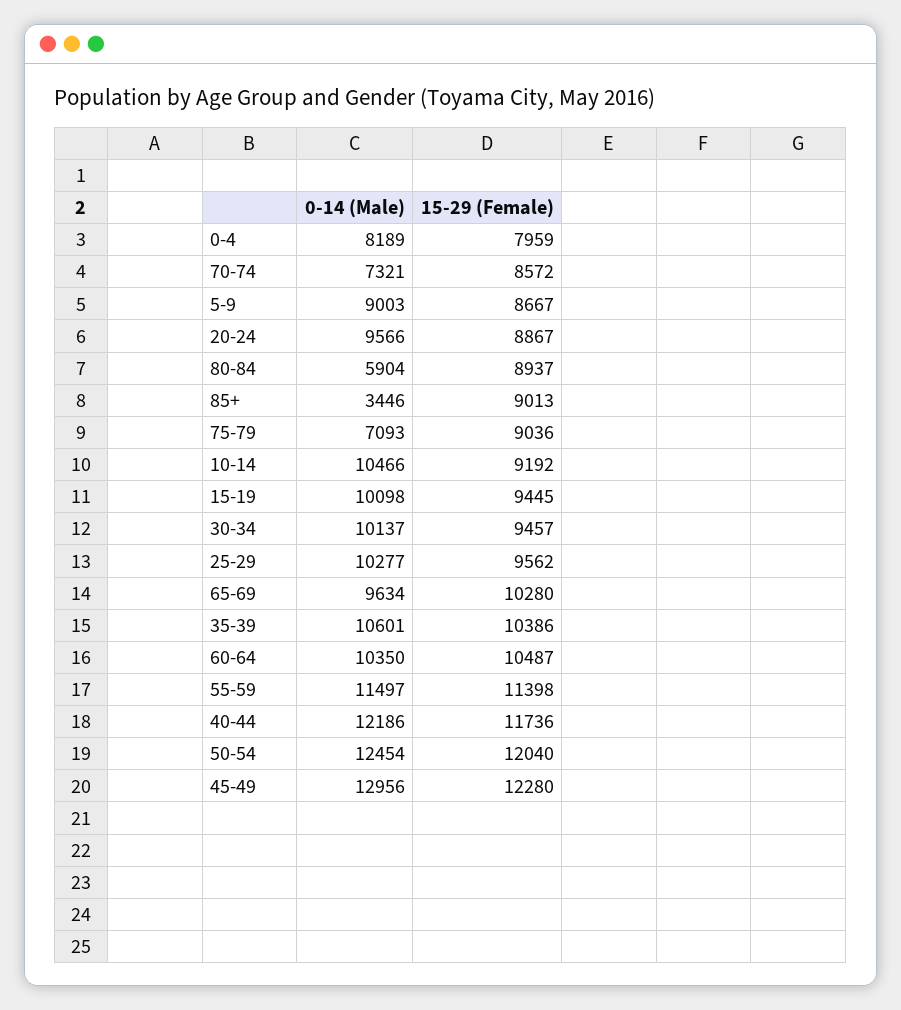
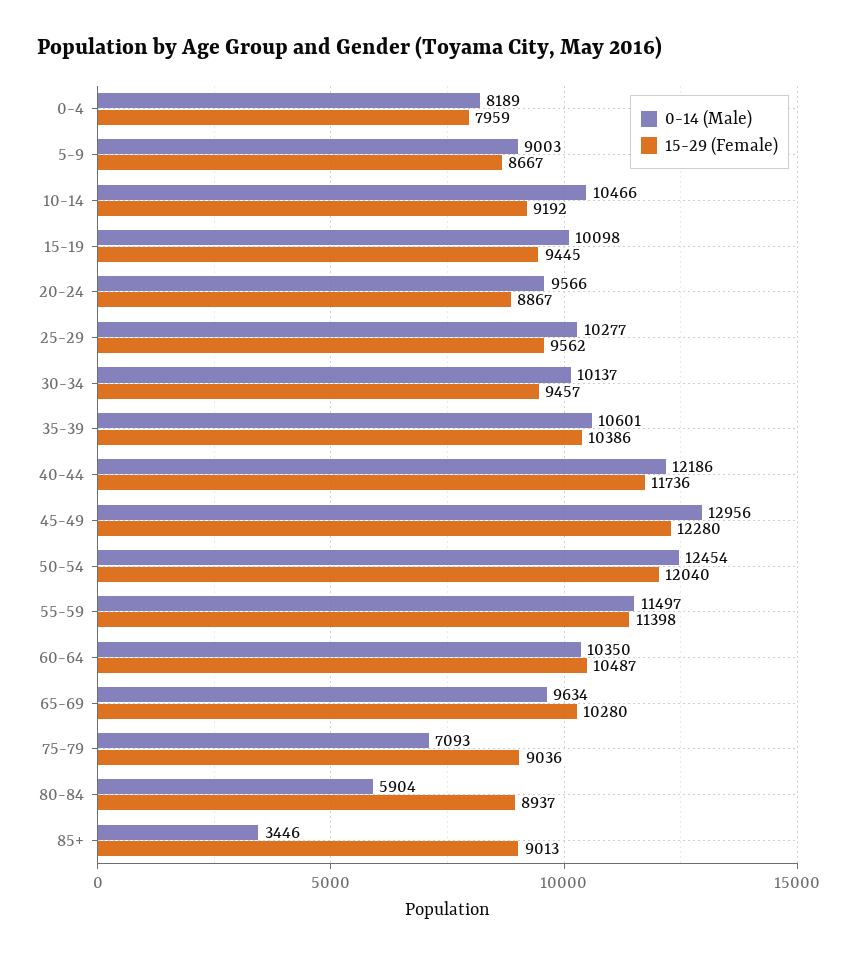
0-14 (Male), 70-74: 7321 -> none
15-29 (Female), 70-74: 8572 -> none

